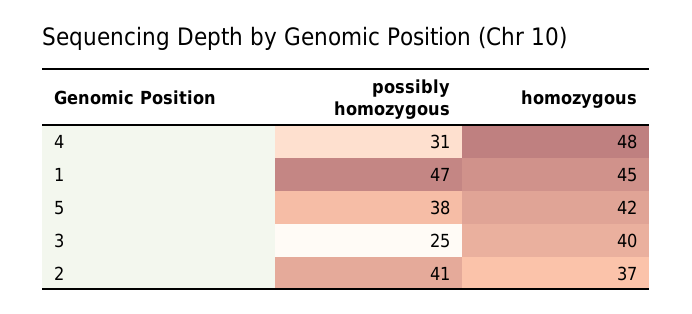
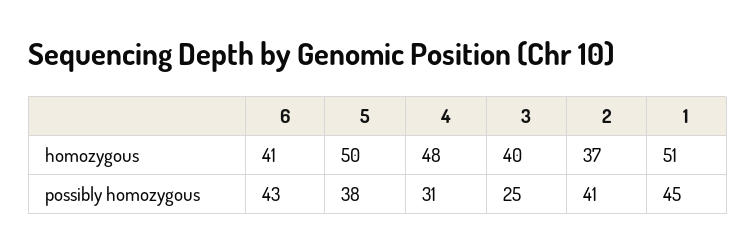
possibly homozygous, 1: 47 -> 45
homozygous, 1: 45 -> 51
homozygous, 5: 42 -> 50
homozygous, 6: none -> 41
possibly homozygous, 6: none -> 43

